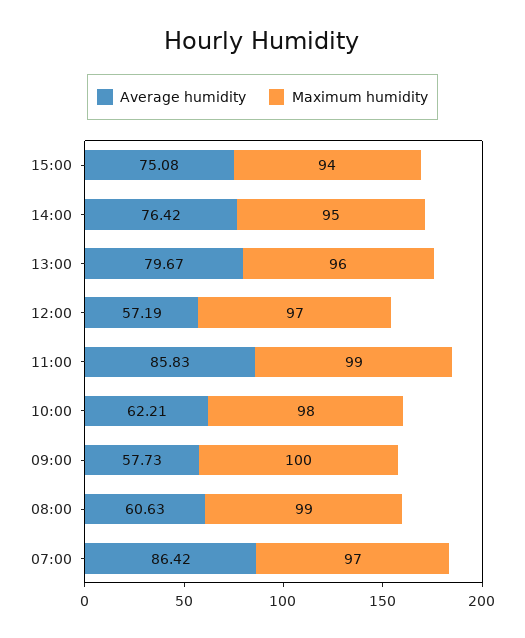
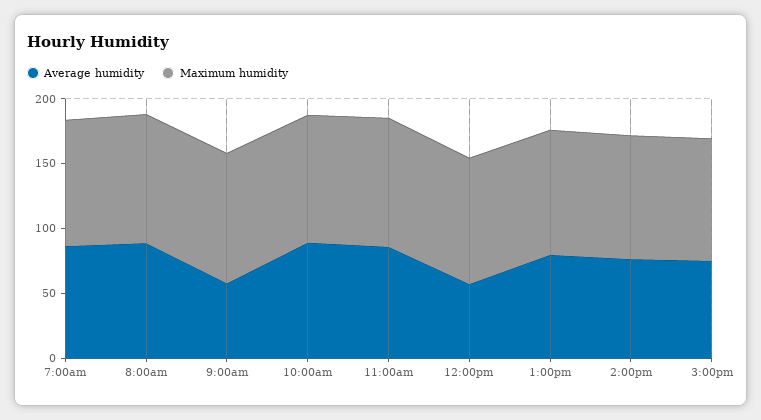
Average humidity, 10:00: 62.21 -> 90
Average humidity, 08:00: 60.63 -> 90

